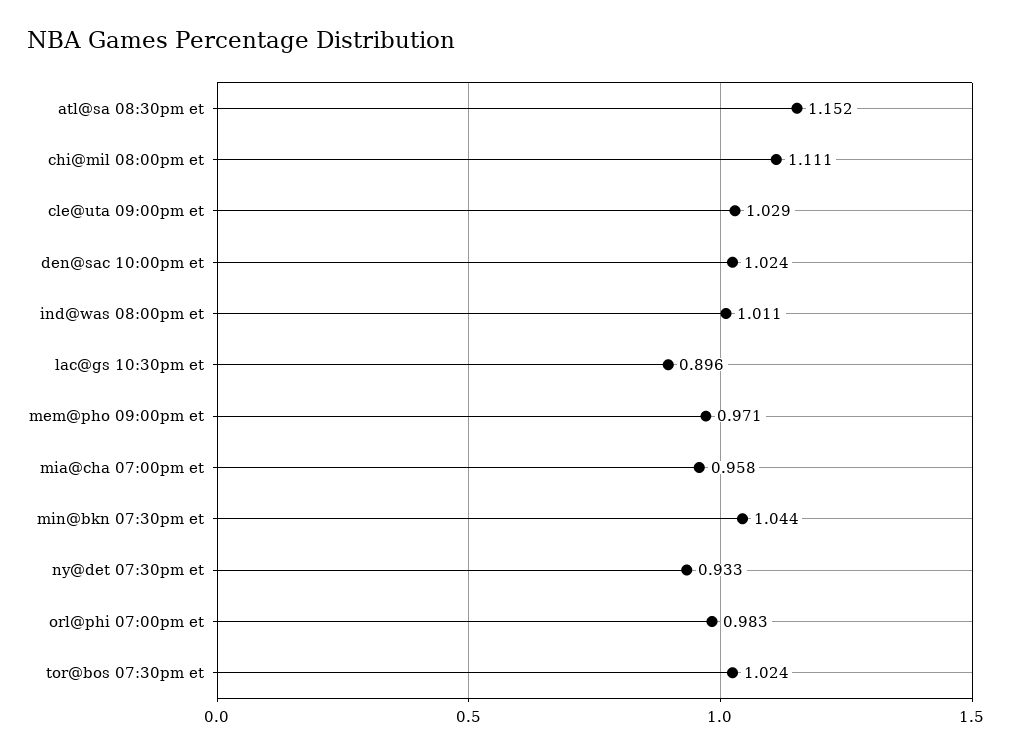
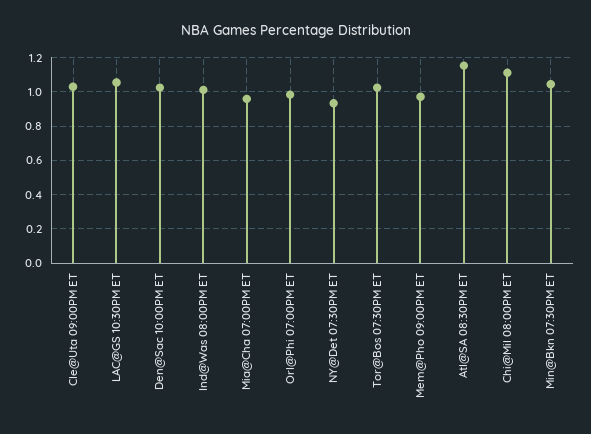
lac@gs 10:30pm et: 0.896 -> 1.05

